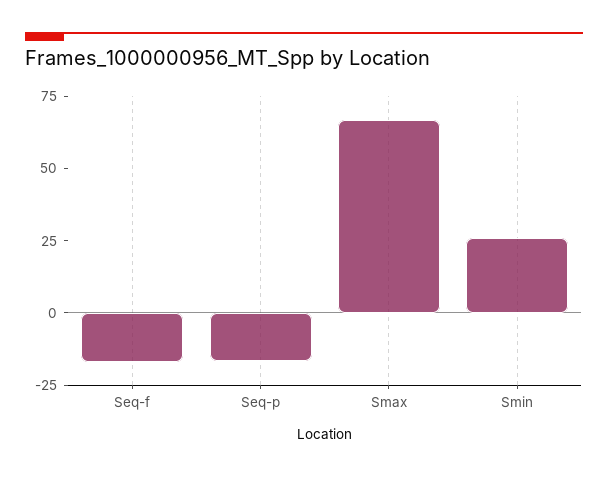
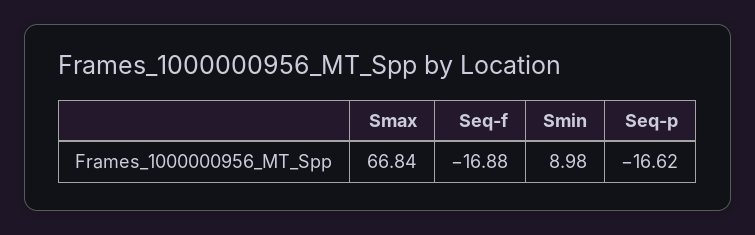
Smin: 25 -> 8.98

